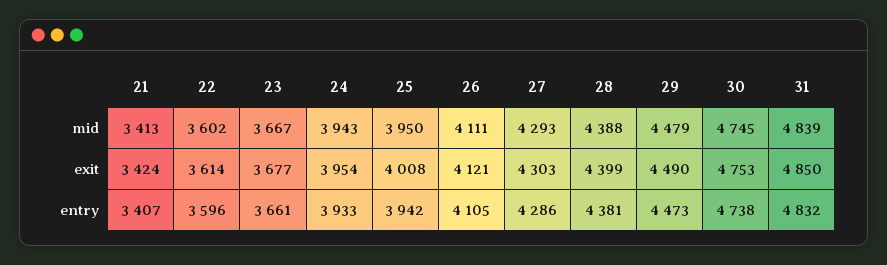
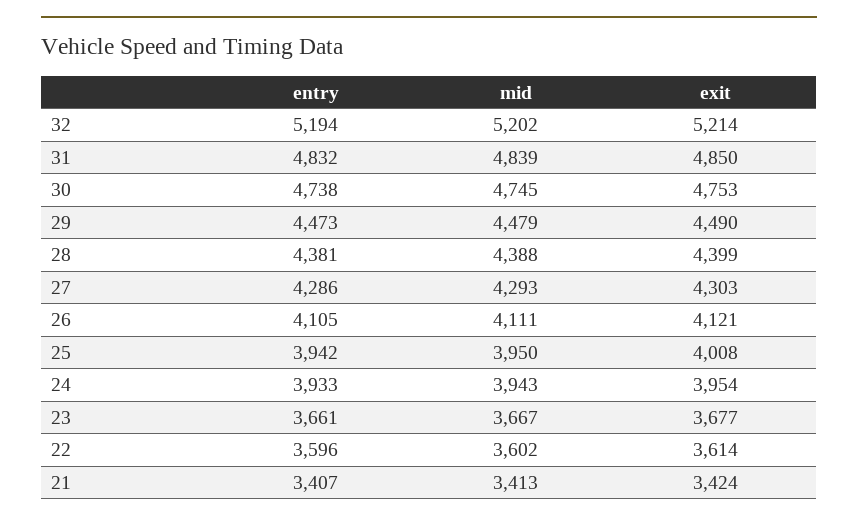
32, entry: none -> 5194
32, mid: none -> 5202
32, exit: none -> 5214

